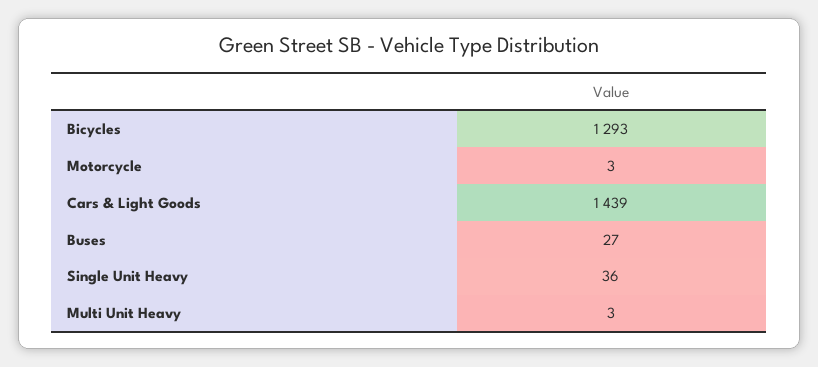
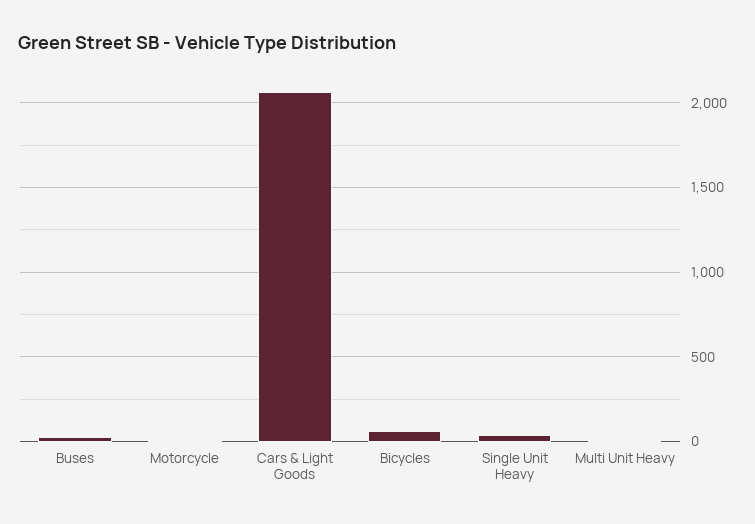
Bicycles: 1293 -> 50
Cars & Light Goods: 1439 -> 2050

